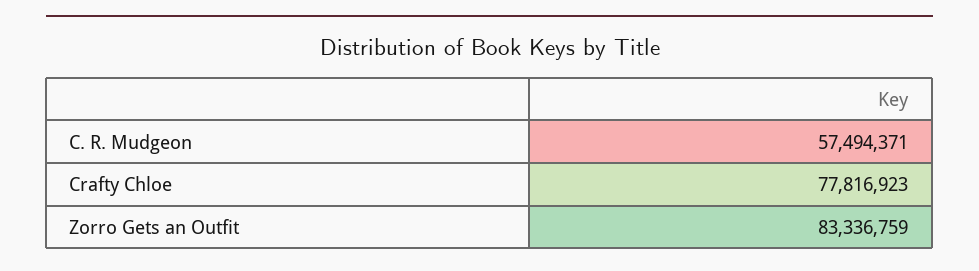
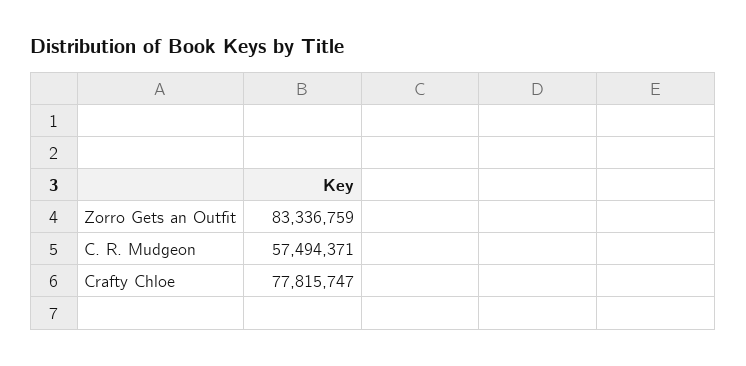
Crafty Chloe: 77816923 -> 77815747

